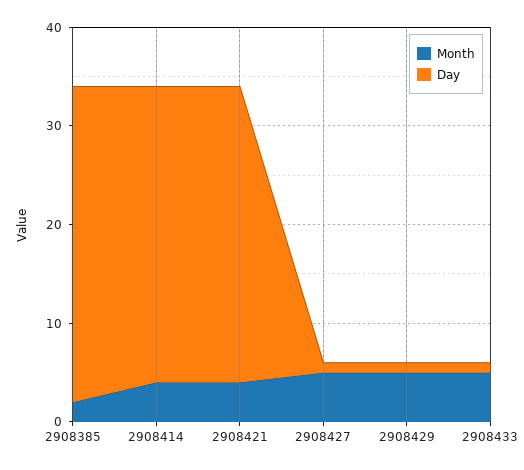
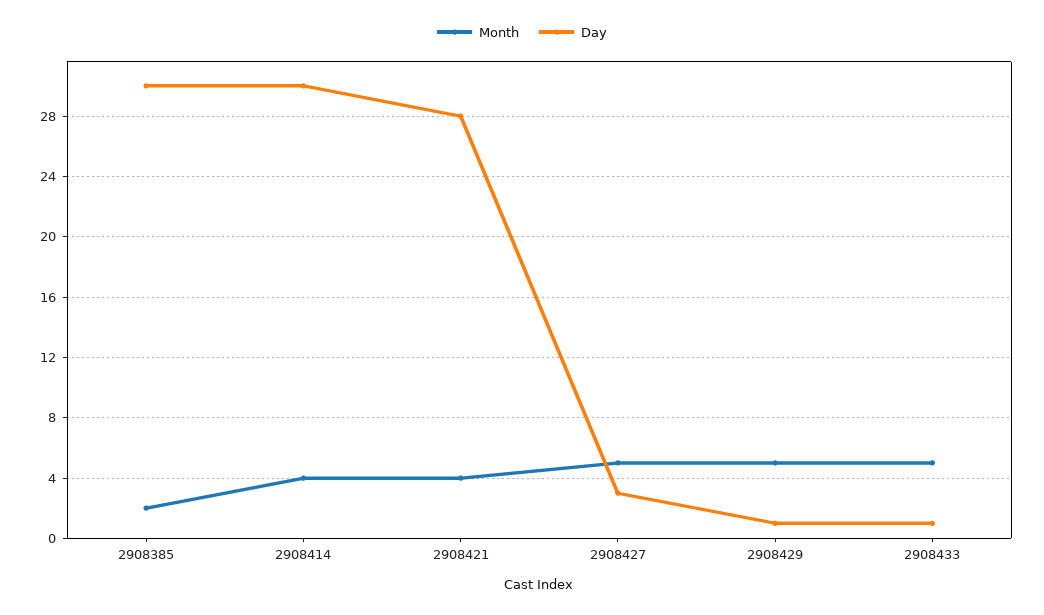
Day, 2908385: 32 -> 30
Day, 2908421: 30 -> 28
Day, 2908427: 1 -> 3

